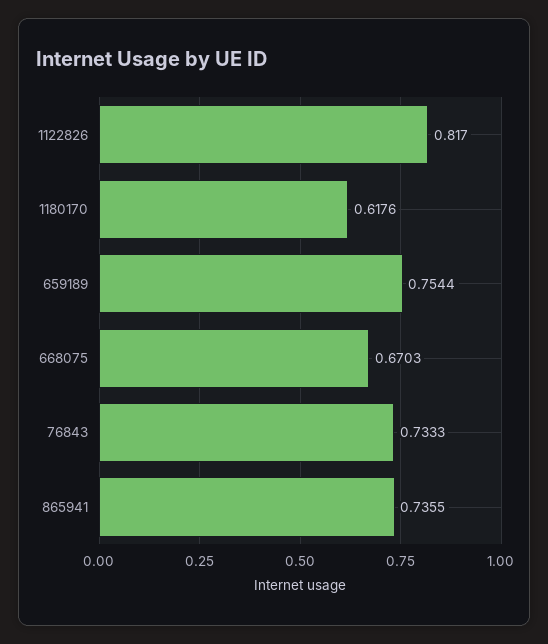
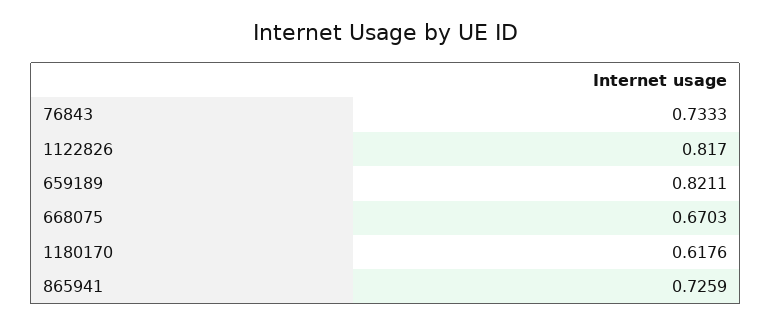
659189: 0.7544 -> 0.8211
865941: 0.7355 -> 0.7259

